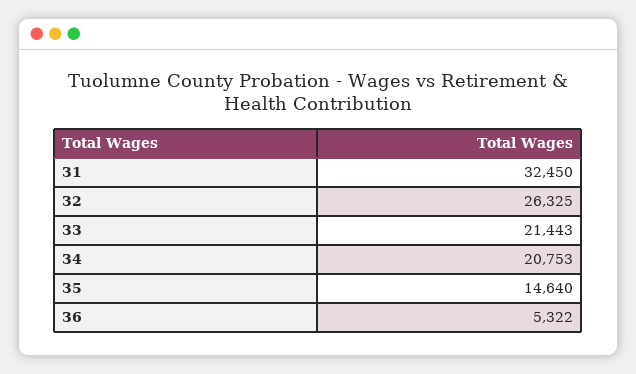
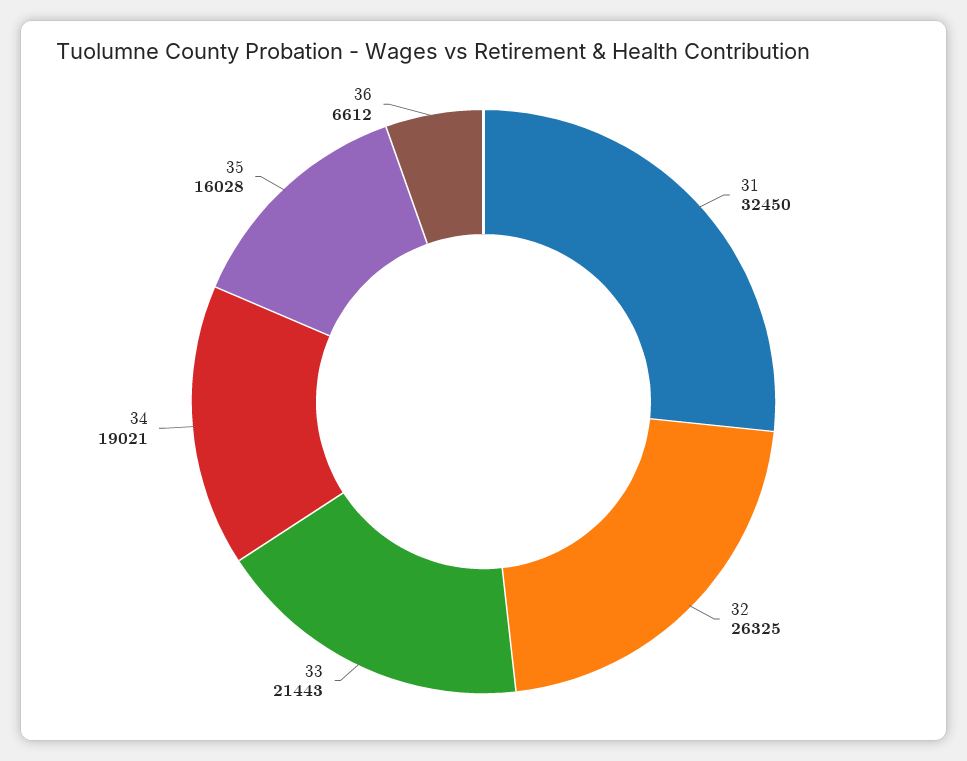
34: 20753 -> 19021
35: 14640 -> 16028
36: 5322 -> 6612

